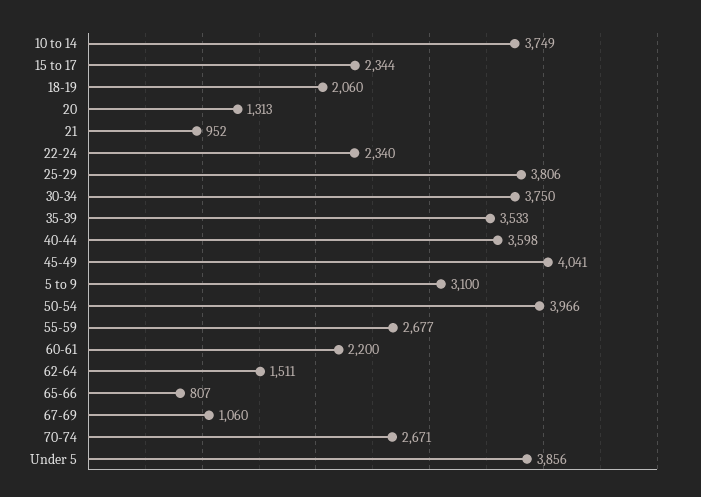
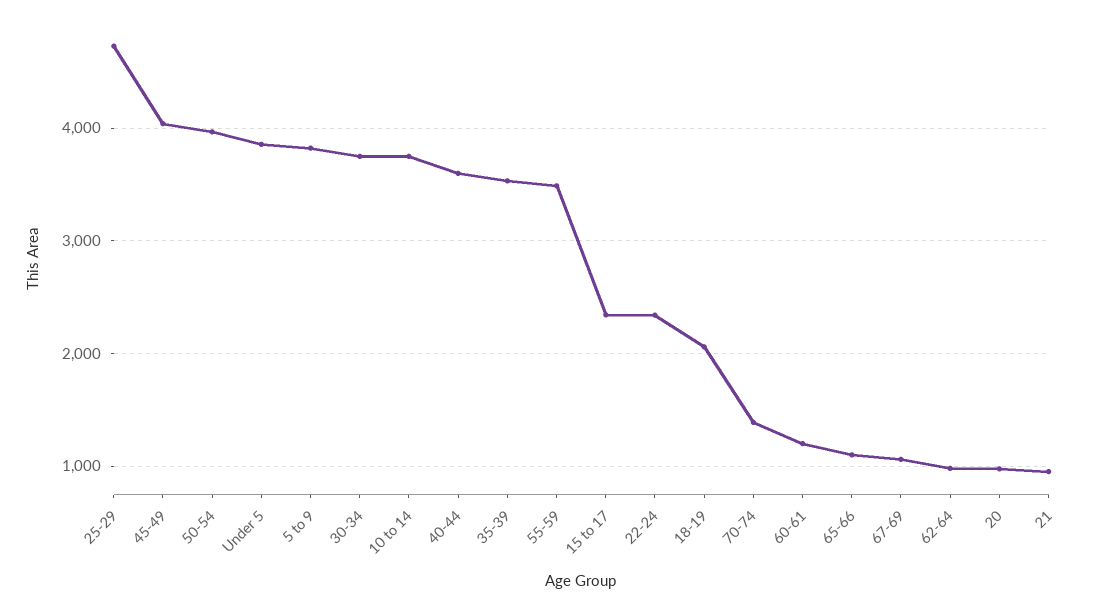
20: 1313 -> 1000
25-29: 3806 -> 4700
5 to 9: 3100 -> 3800
55-59: 2677 -> 3500
60-61: 2200 -> 1200
62-64: 1511 -> 1000
65-66: 807 -> 1100
70-74: 2671 -> 1400

